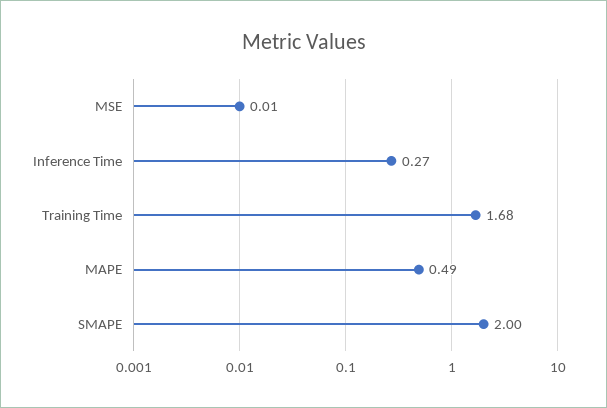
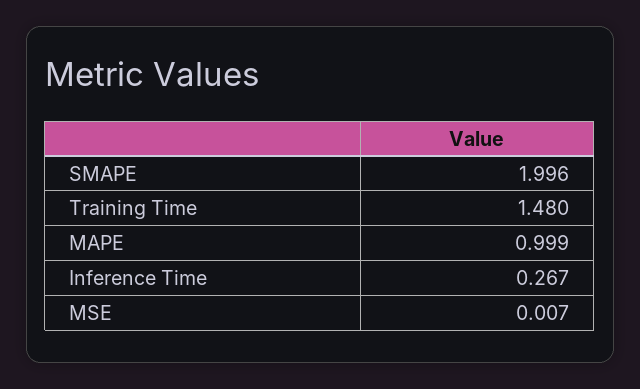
Training Time: 1.68 -> 1.48
MAPE: 0.49 -> 0.999

